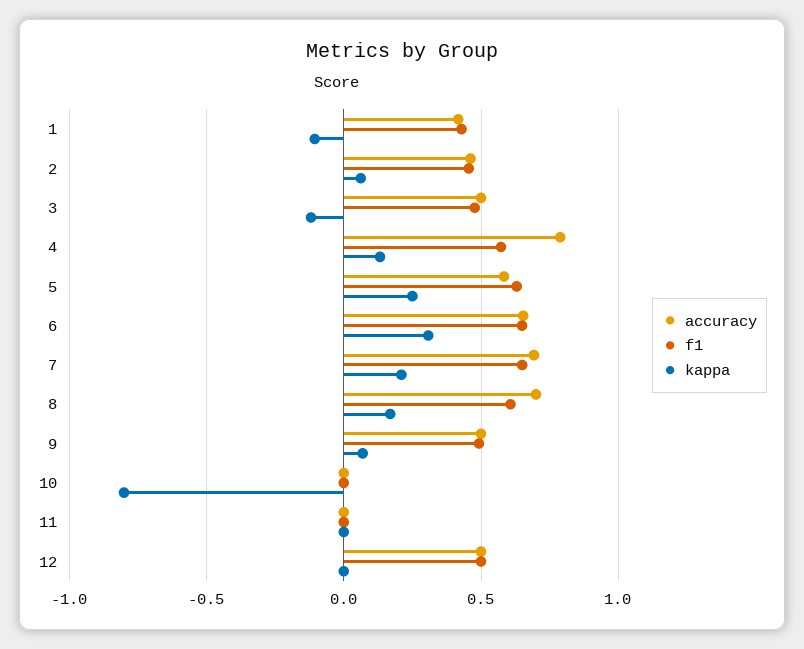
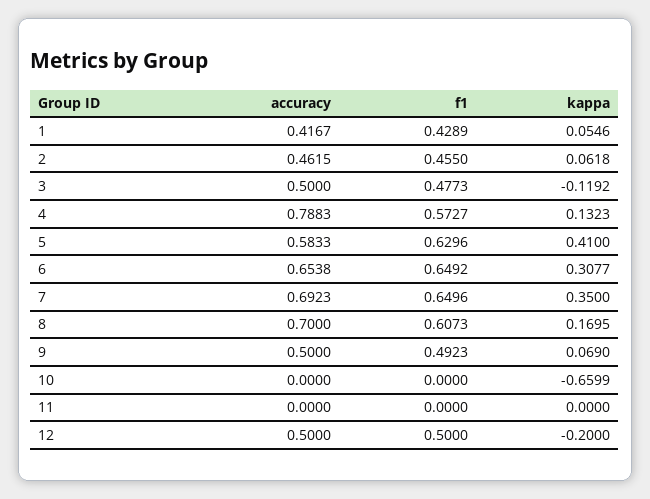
kappa, 1: -0.1 -> 0.0546
kappa, 5: 0.25 -> 0.41
kappa, 7: 0.2 -> 0.35
kappa, 10: -0.8 -> -0.6599
kappa, 12: 0 -> -0.2

